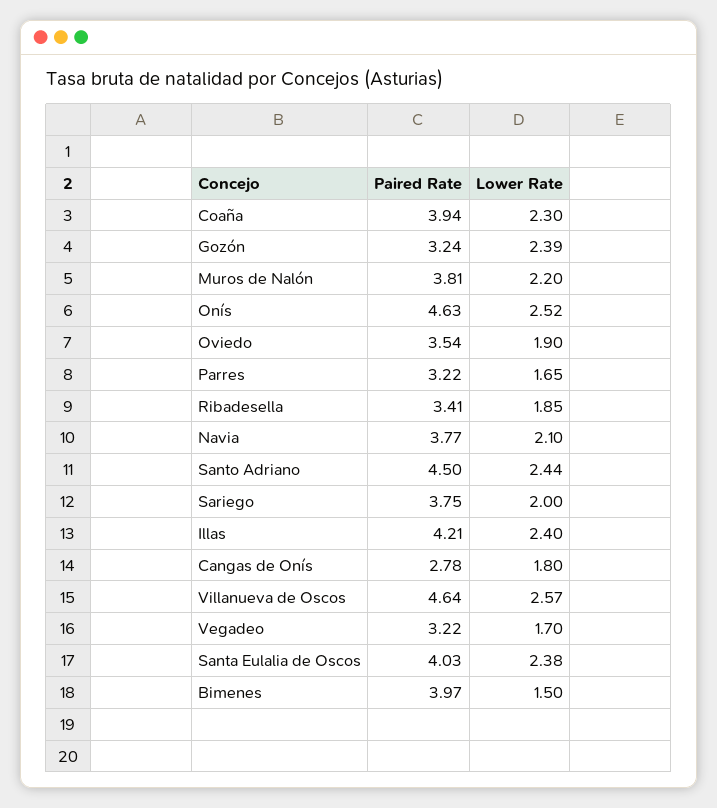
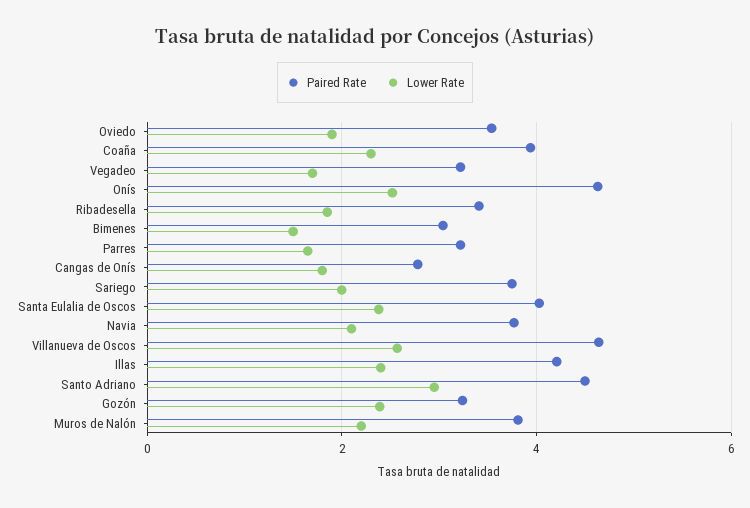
Lower Rate, Santo Adriano: 2.44 -> 3
Paired Rate, Bimenes: 3.97 -> 3

